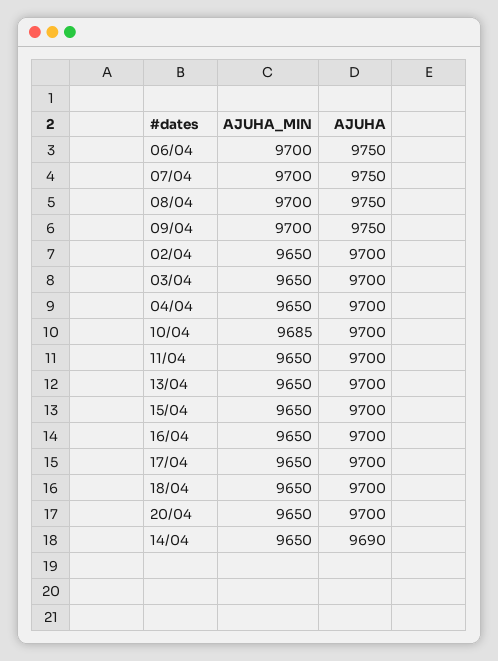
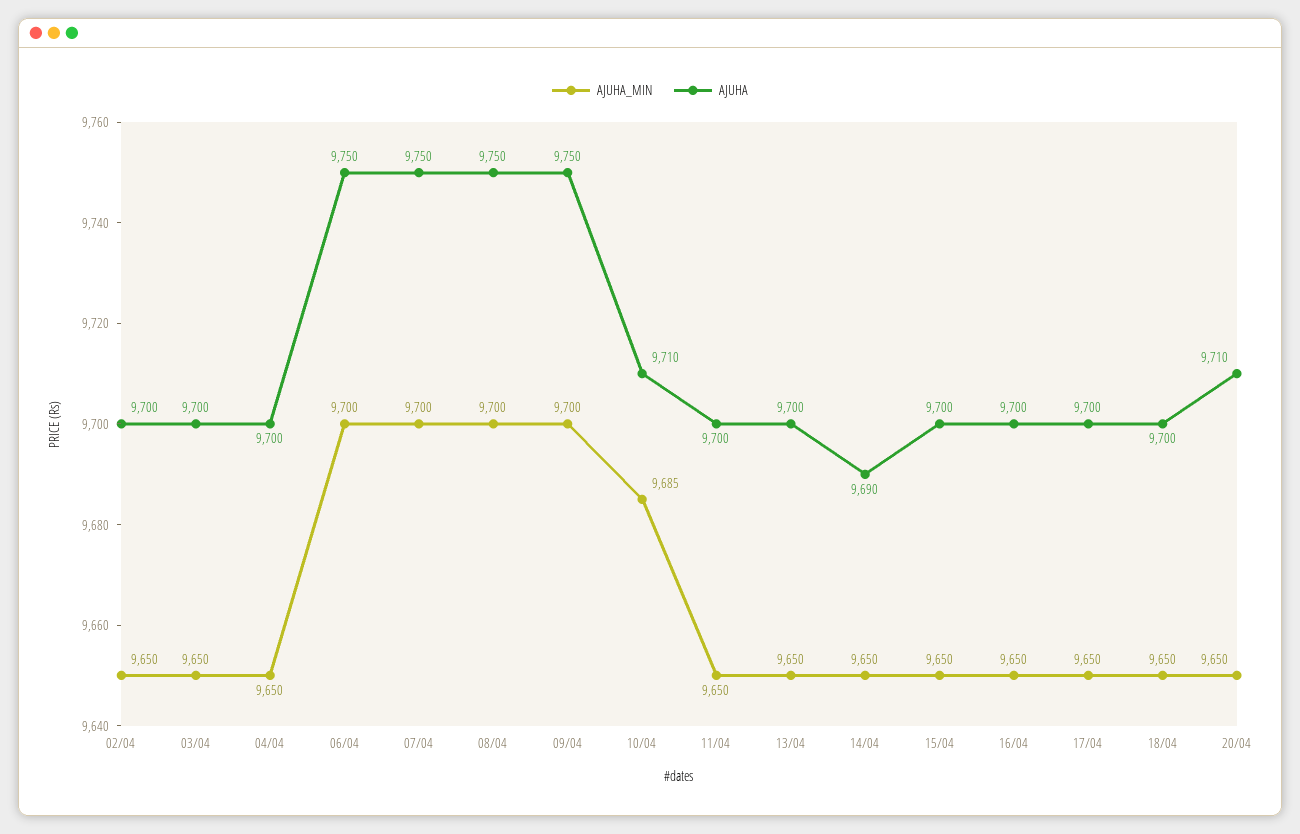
AJUHA, 10/04: 9700 -> 9710
AJUHA, 20/04: 9700 -> 9710

